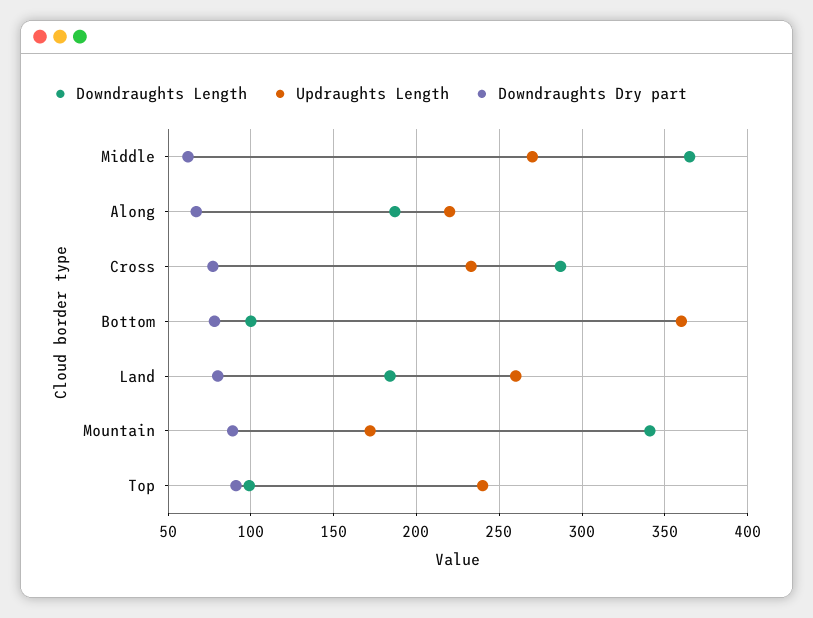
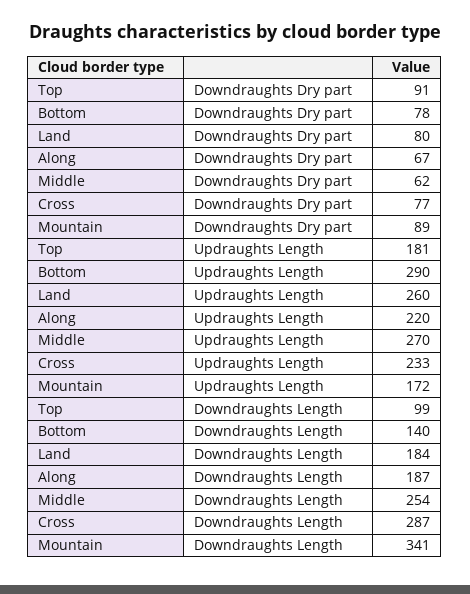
Downdraughts Length, Middle: 365 -> 254
Downdraughts Length, Bottom: 100 -> 140
Updraughts Length, Bottom: 360 -> 290
Updraughts Length, Top: 240 -> 181

